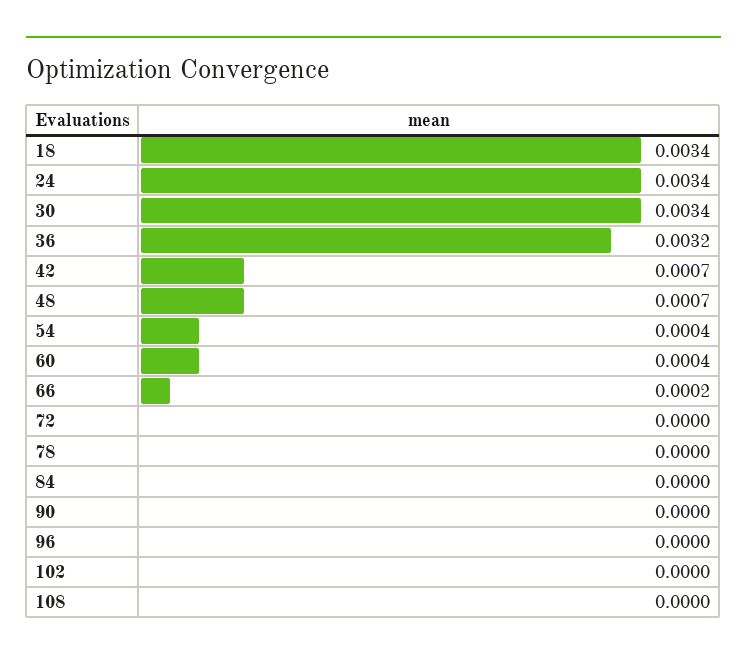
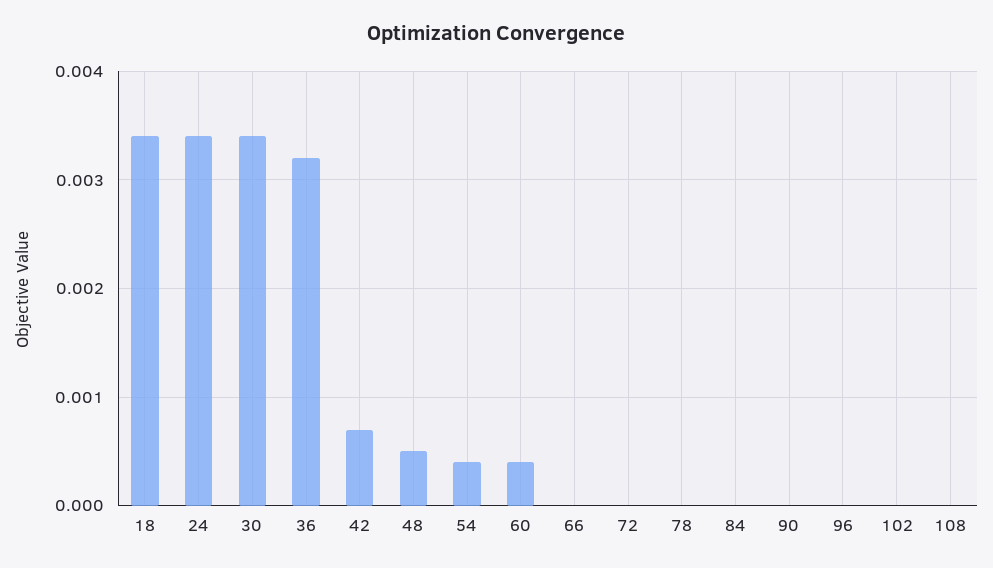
48: 0.0007 -> 0.0005
66: 0.0002 -> 0

